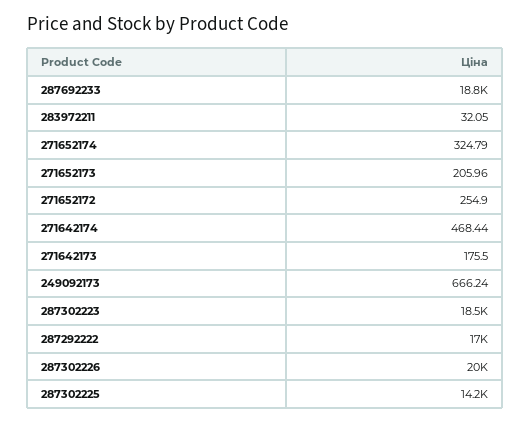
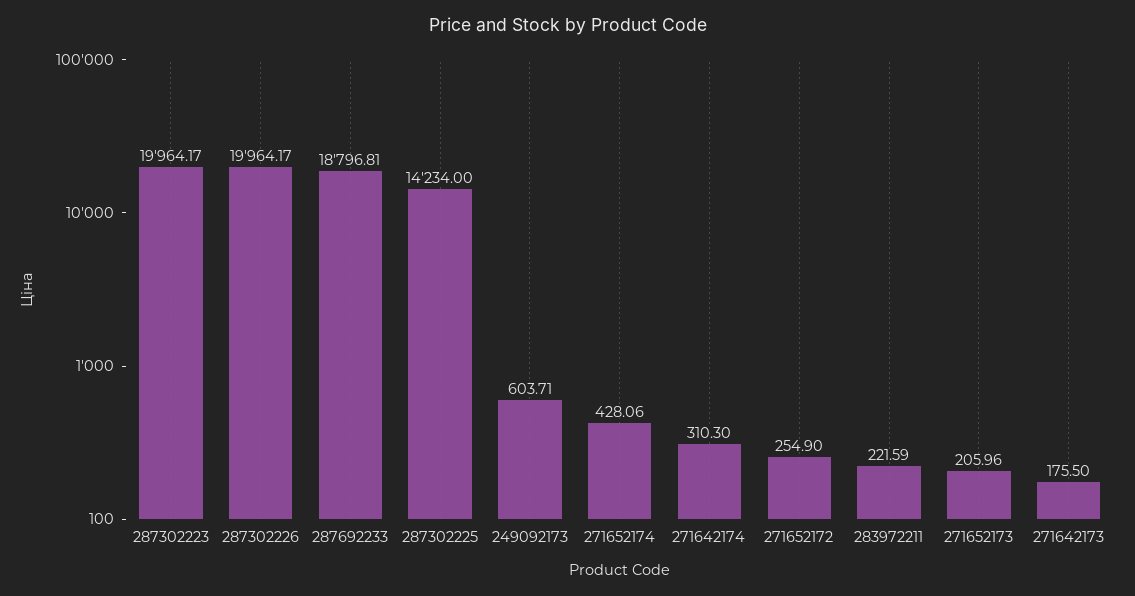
283972211: 32.05 -> 221.59
271652174: 324.79 -> 428.06
271642174: 468.44 -> 310.3
249092173: 666.24 -> 603.71
287302223: 18500 -> 19964.17
287292222: 17000 -> none

